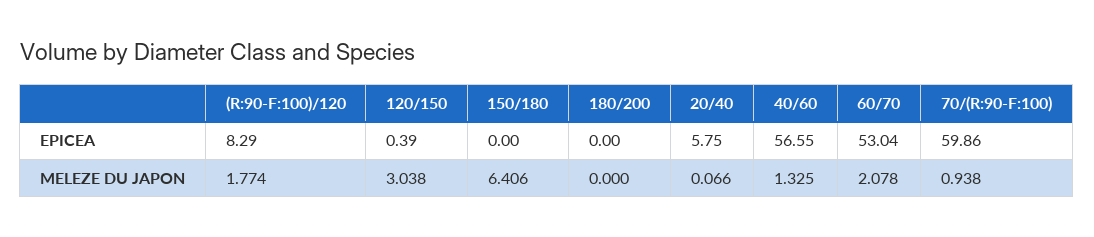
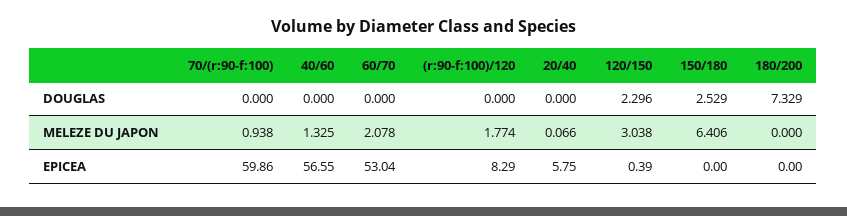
70/(R:90-F:100), DOUGLAS: none -> 0
40/60, DOUGLAS: none -> 0
60/70, DOUGLAS: none -> 0
(R:90-F:100)/120, DOUGLAS: none -> 0
20/40, DOUGLAS: none -> 0
120/150, DOUGLAS: none -> 2.296
150/180, DOUGLAS: none -> 2.529
180/200, DOUGLAS: none -> 7.329

